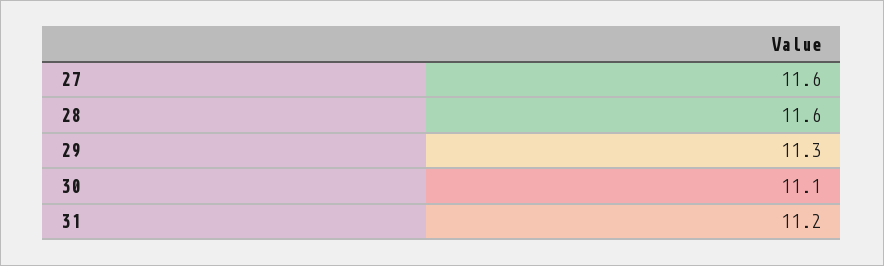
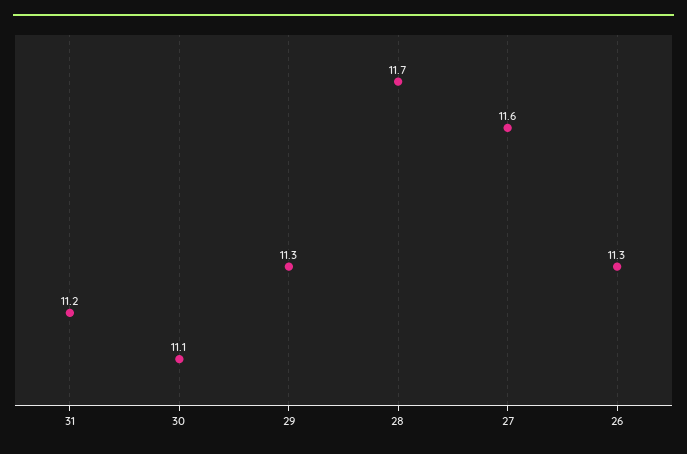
28: 11.6 -> 11.7
26: none -> 11.3

